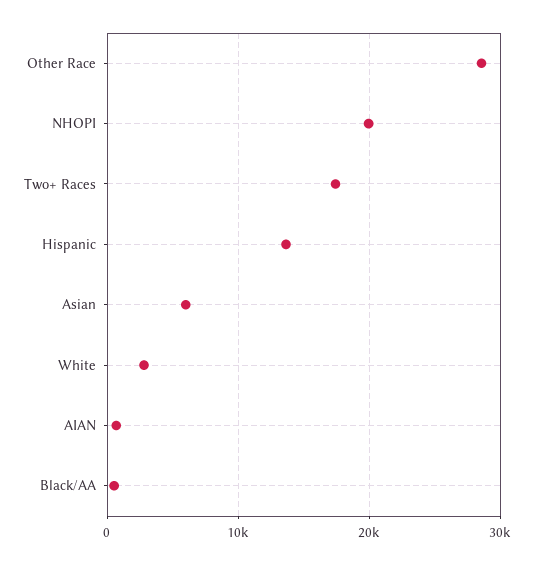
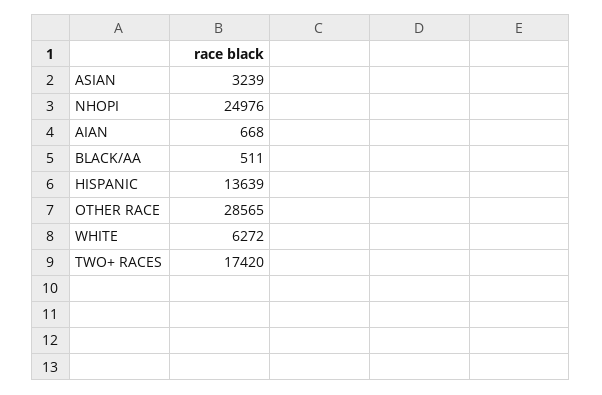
NHOPI: 20000 -> 24976
Asian: 6000 -> 3239
White: 3000 -> 6272

